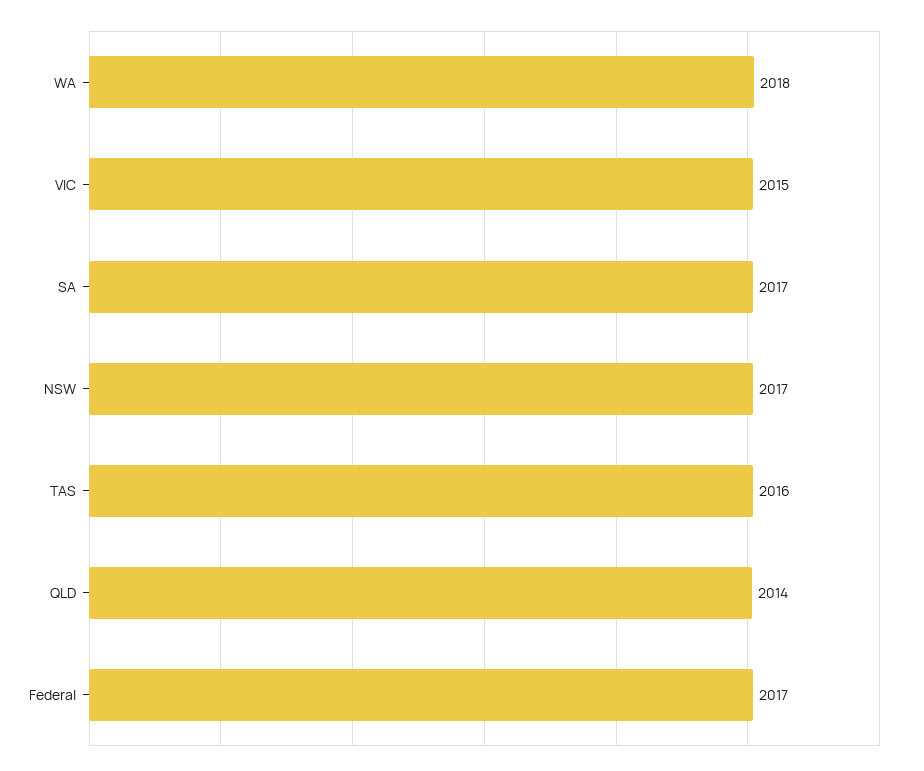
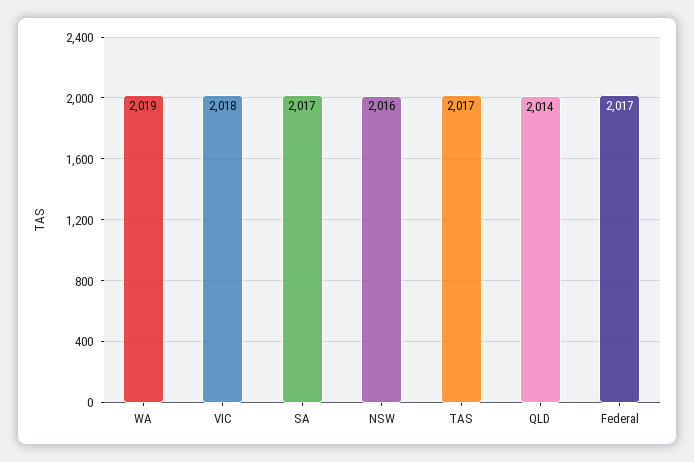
WA: 2018 -> 2019
VIC: 2015 -> 2018
NSW: 2017 -> 2016
TAS: 2016 -> 2017

